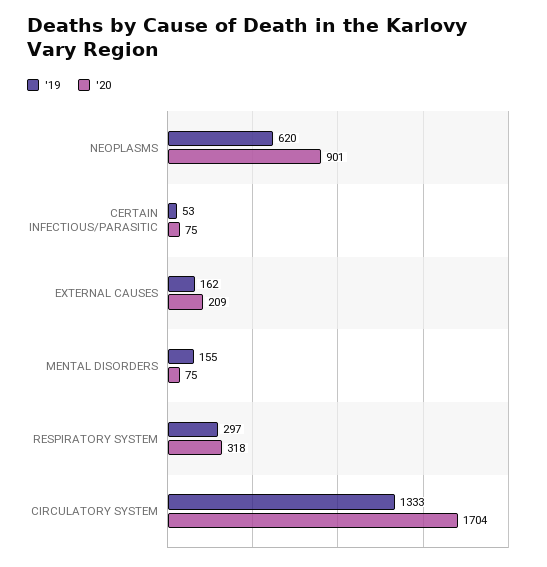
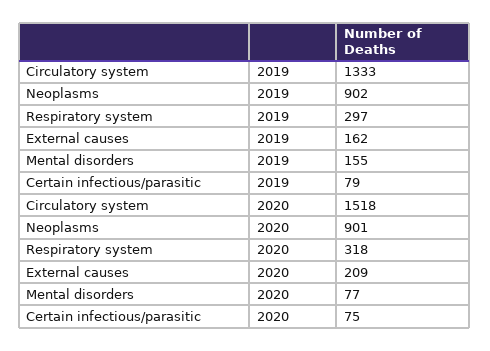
'19, NEOPLASMS: 620 -> 902
'19, CERTAIN INFECTIOUS/PARASITIC: 53 -> 79
'20, MENTAL DISORDERS: 75 -> 77
'20, CIRCULATORY SYSTEM: 1704 -> 1518

